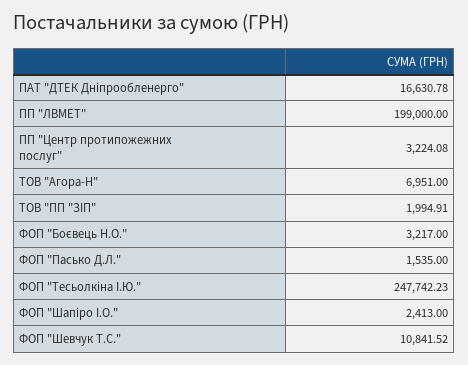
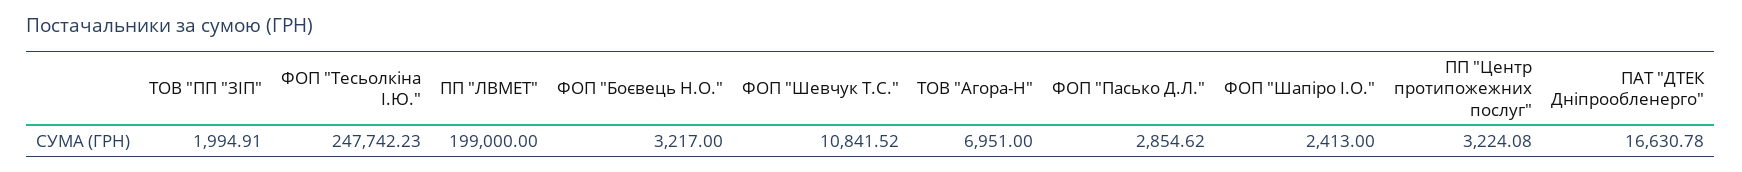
ФОП "Пасько Д.Л.": 1535 -> 2854.62

